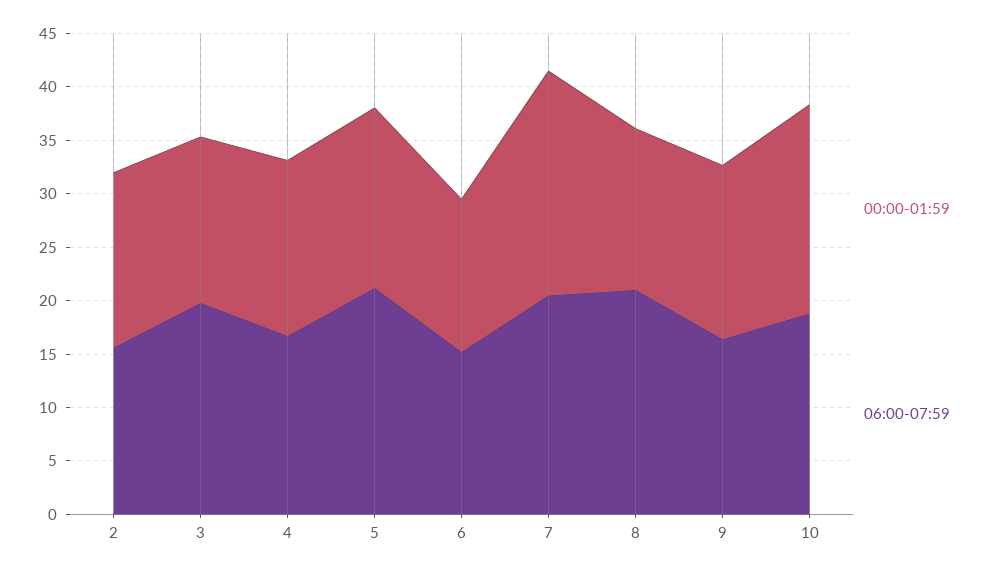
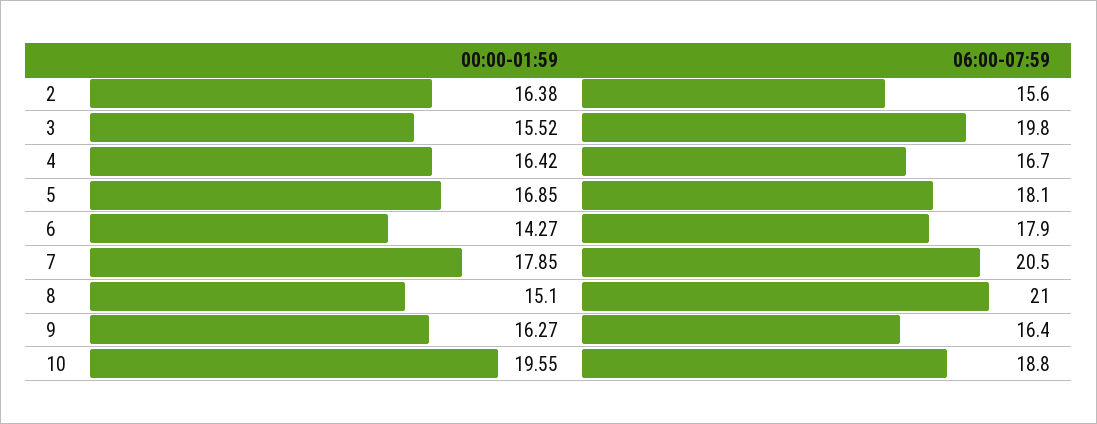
06:00-07:59, 5: 21 -> 18.1
06:00-07:59, 6: 15 -> 17.9
00:00-01:59, 7: 21 -> 17.85

